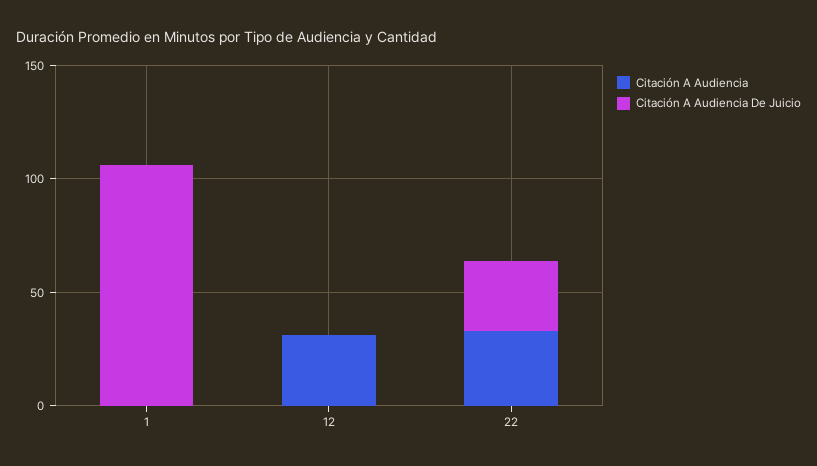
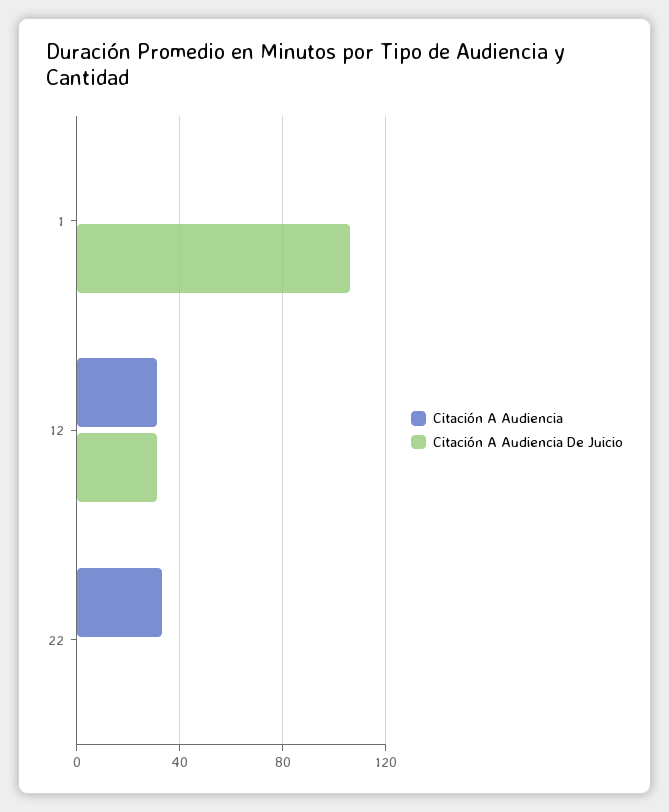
Citación A Audiencia De Juicio, 12: 0 -> 30
Citación A Audiencia De Juicio, 22: 30 -> 0

